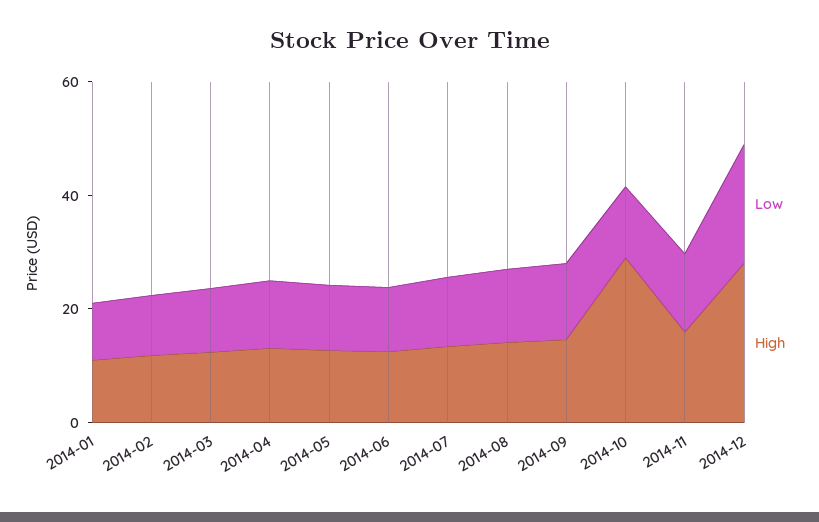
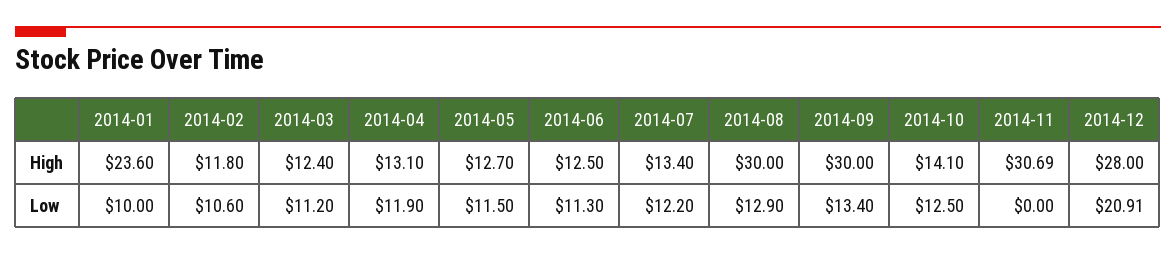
High, 2014-01: 10 -> 23.6
High, 2014-08: 15 -> 30
High, 2014-09: 15 -> 30
High, 2014-10: 30 -> 14.1
Low, 2014-11: 15 -> 0
High, 2014-11: 15 -> 30.69

